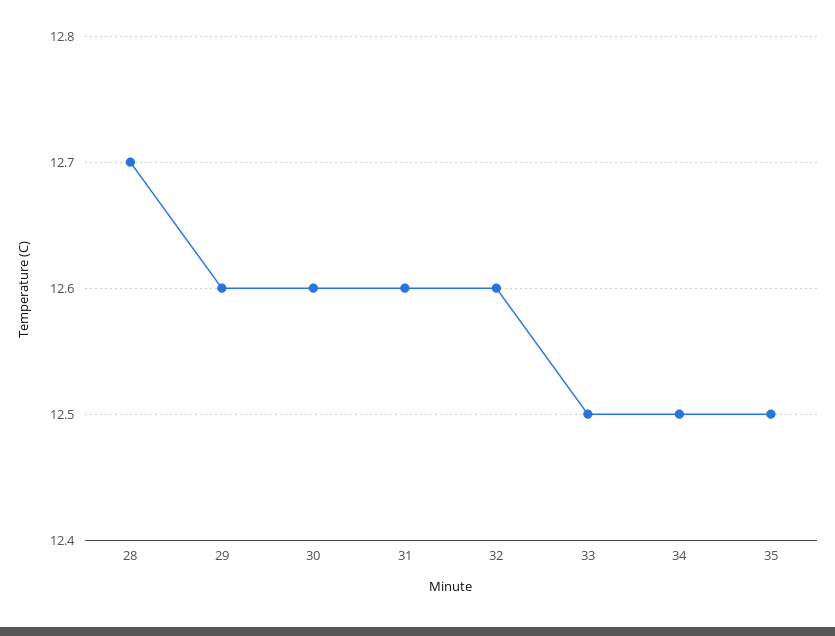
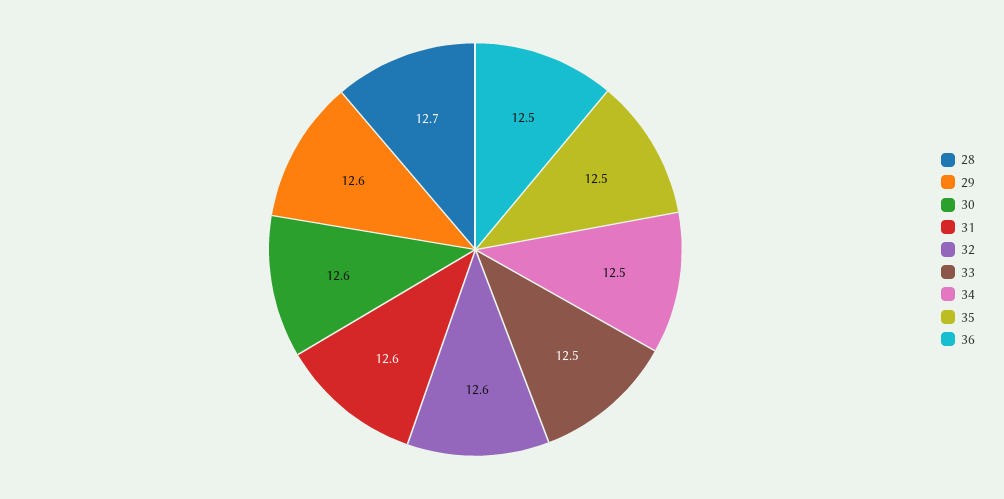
36: none -> 12.5

